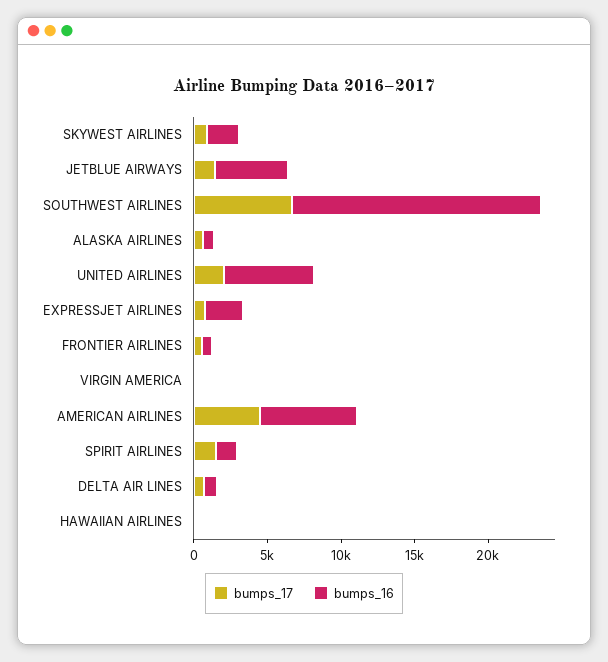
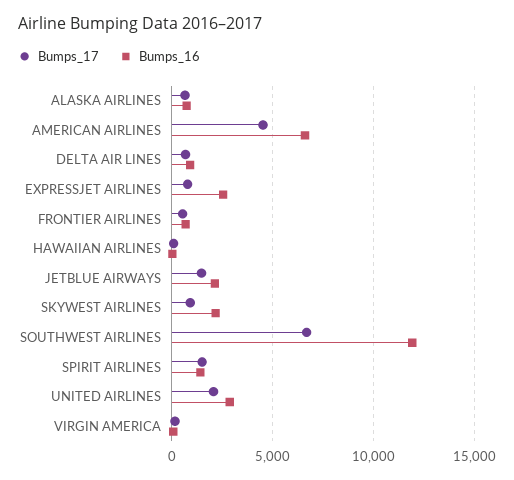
bumps_16, JETBLUE AIRWAYS: 5000 -> 2000
bumps_16, SOUTHWEST AIRLINES: 17000 -> 12000
bumps_16, UNITED AIRLINES: 6000 -> 3000

